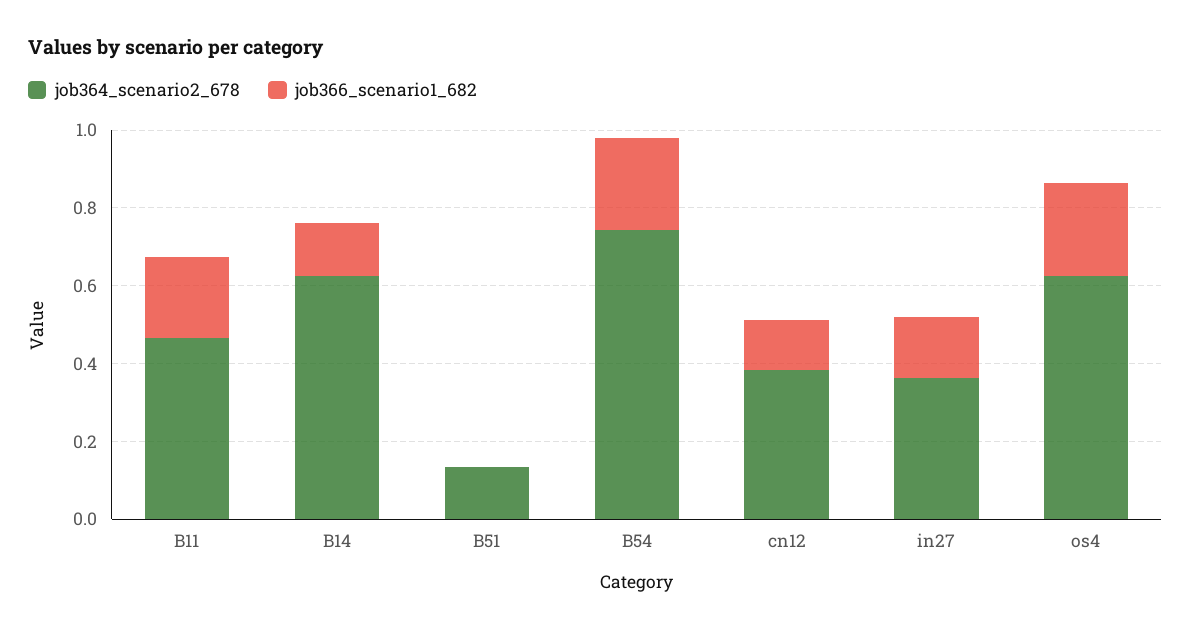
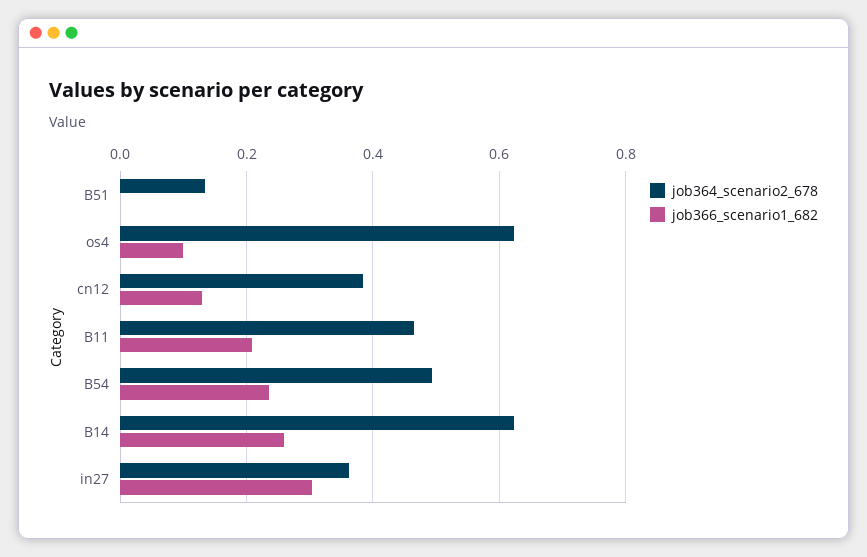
job366_scenario1_682, B14: 0.15 -> 0.26
job364_scenario2_678, B54: 0.75 -> 0.5
job366_scenario1_682, in27: 0.15 -> 0.3
job366_scenario1_682, os4: 0.25 -> 0.1

